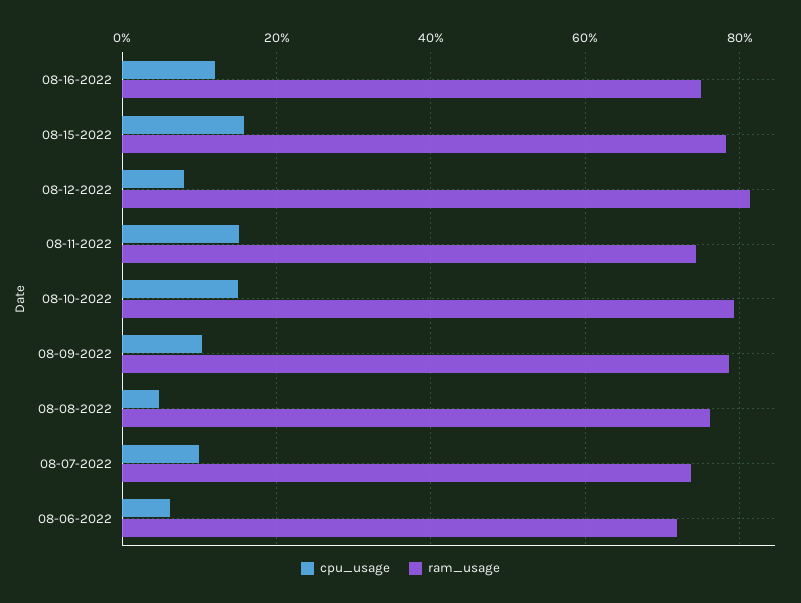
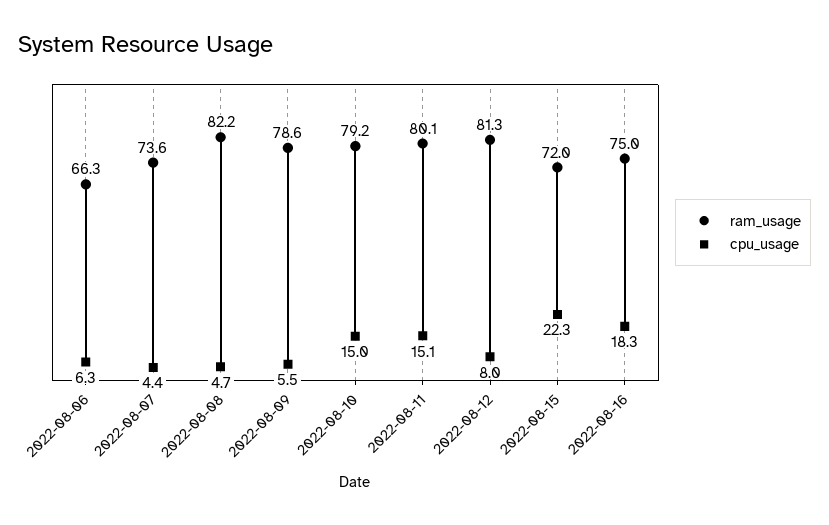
cpu_usage, 08-16-2022: 12 -> 18.3
cpu_usage, 08-15-2022: 16 -> 22.3
ram_usage, 08-15-2022: 78 -> 72
ram_usage, 08-11-2022: 74 -> 80.1
cpu_usage, 08-09-2022: 10 -> 5.5
ram_usage, 08-08-2022: 76 -> 82.2
cpu_usage, 08-07-2022: 10 -> 4.4
ram_usage, 08-06-2022: 72 -> 66.3

